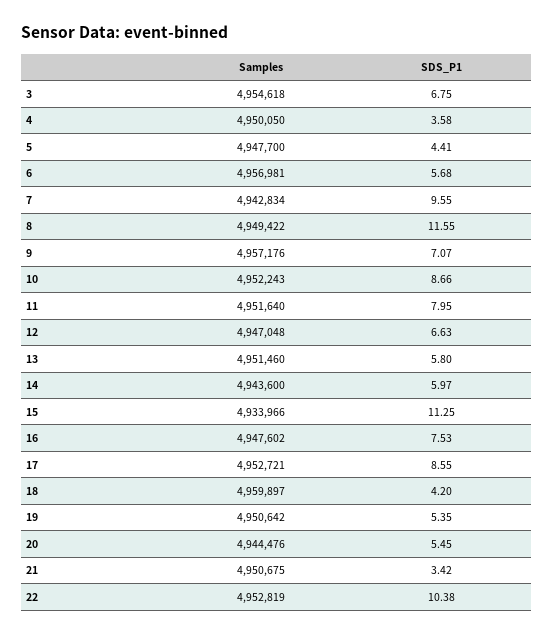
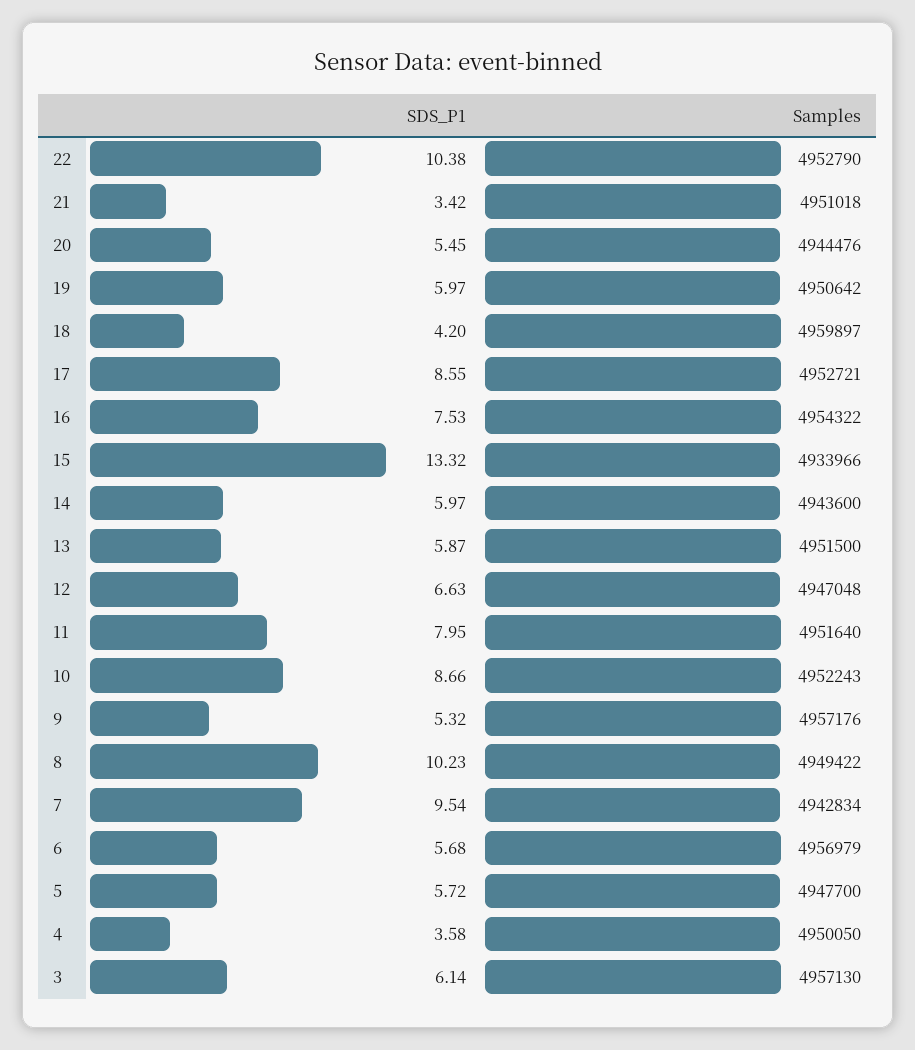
Samples, 3: 4954618 -> 4957130
SDS_P1, 3: 6.75 -> 6.14
SDS_P1, 5: 4.41 -> 5.72
Samples, 6: 4956981 -> 4956979
SDS_P1, 7: 9.55 -> 9.54
SDS_P1, 8: 11.55 -> 10.23
SDS_P1, 9: 7.07 -> 5.32
Samples, 13: 4951460 -> 4951500
SDS_P1, 13: 5.8 -> 5.87
SDS_P1, 15: 11.25 -> 13.32
Samples, 16: 4947602 -> 4954322
SDS_P1, 19: 5.35 -> 5.97
Samples, 21: 4950675 -> 4951018
Samples, 22: 4952819 -> 4952790

